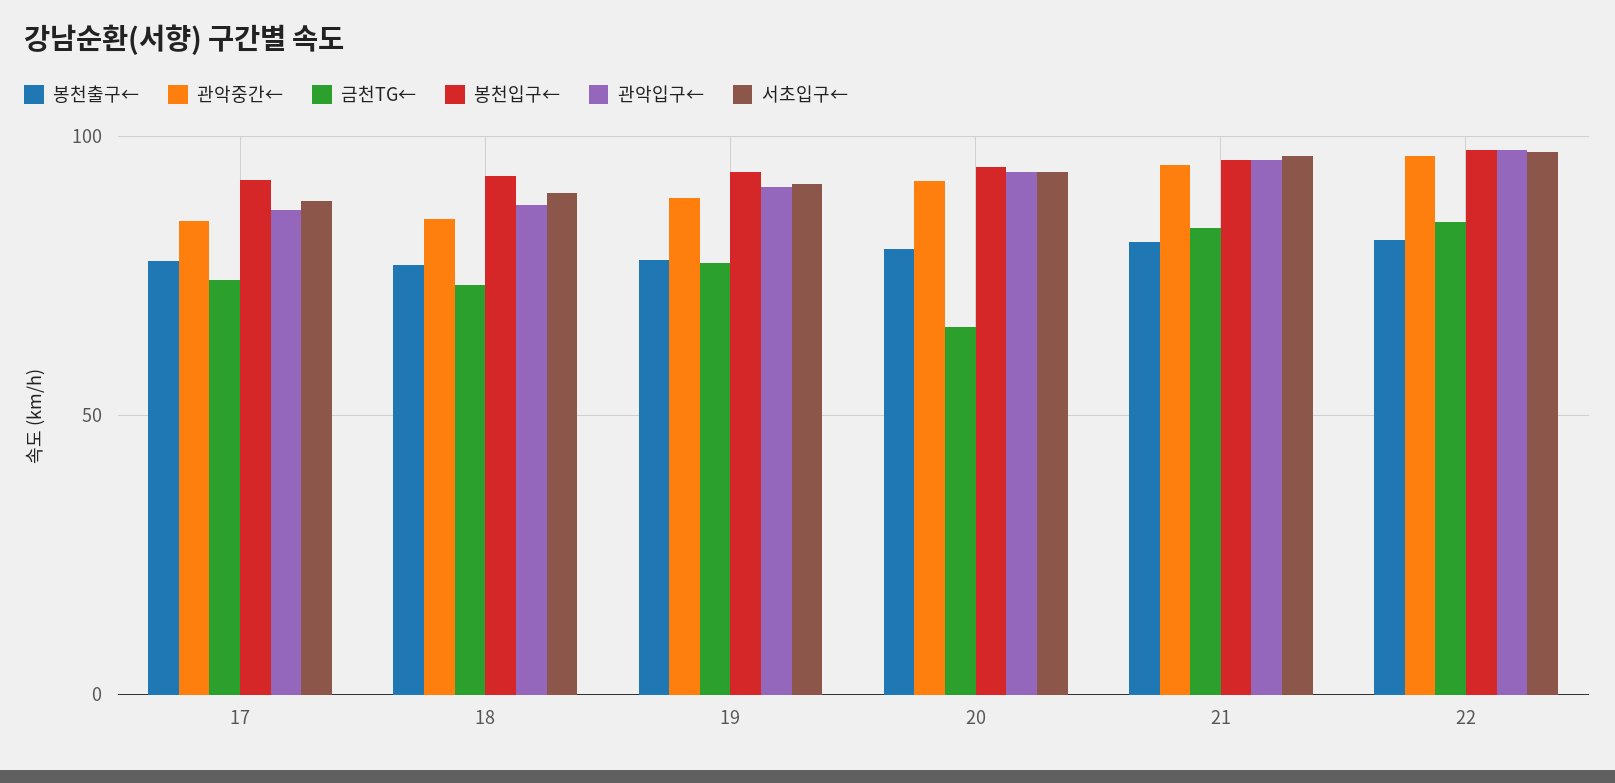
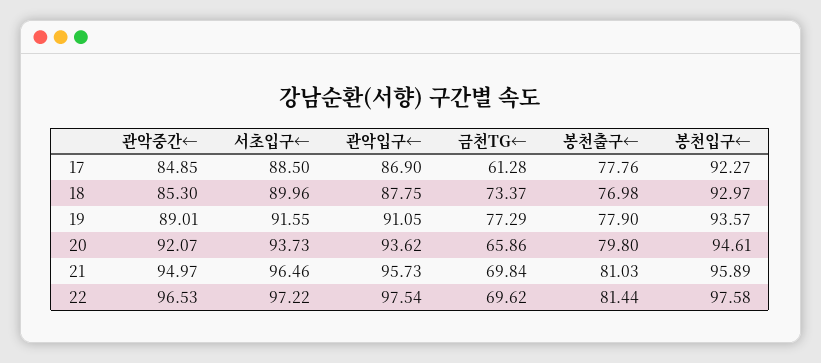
금천TG←, 17: 75 -> 61.28
금천TG←, 21: 85 -> 69.84
금천TG←, 22: 85 -> 69.62

